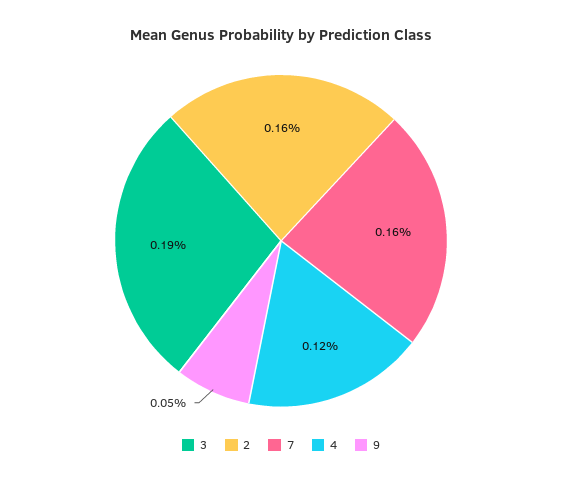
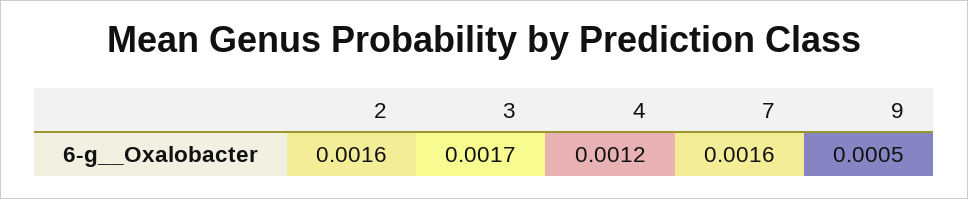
3: 0.0019 -> 0.0017

